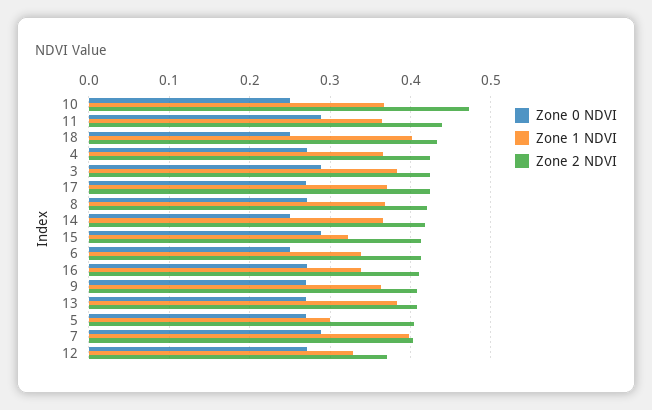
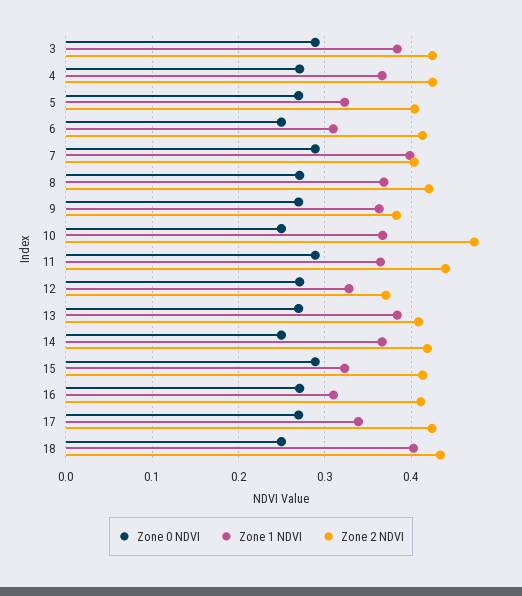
Zone 1 NDVI, 17: 0.37 -> 0.34
Zone 1 NDVI, 6: 0.34 -> 0.31
Zone 1 NDVI, 16: 0.34 -> 0.31
Zone 2 NDVI, 9: 0.41 -> 0.38
Zone 1 NDVI, 5: 0.3 -> 0.32

